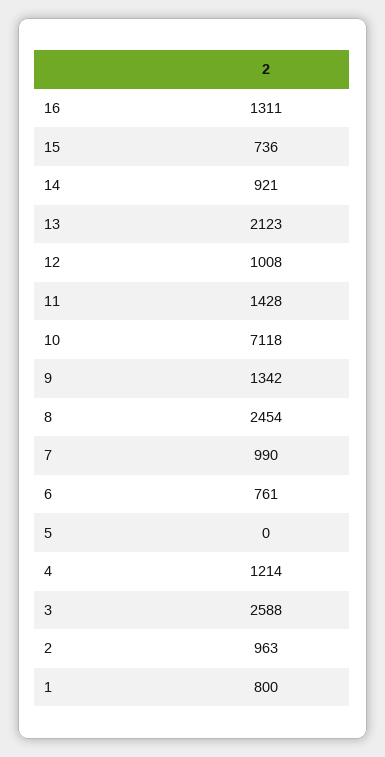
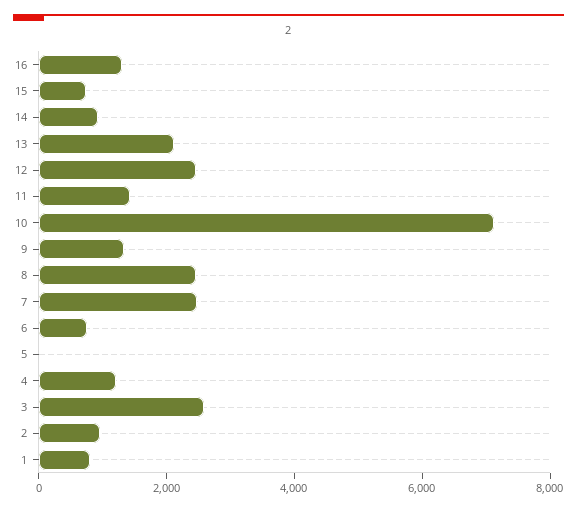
12: 1008 -> 2500
7: 990 -> 2500

